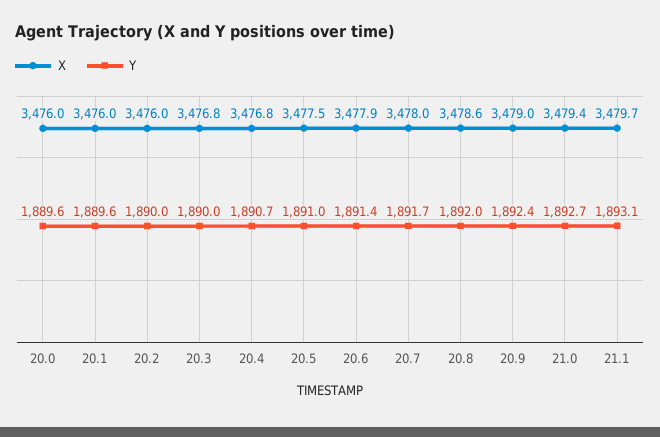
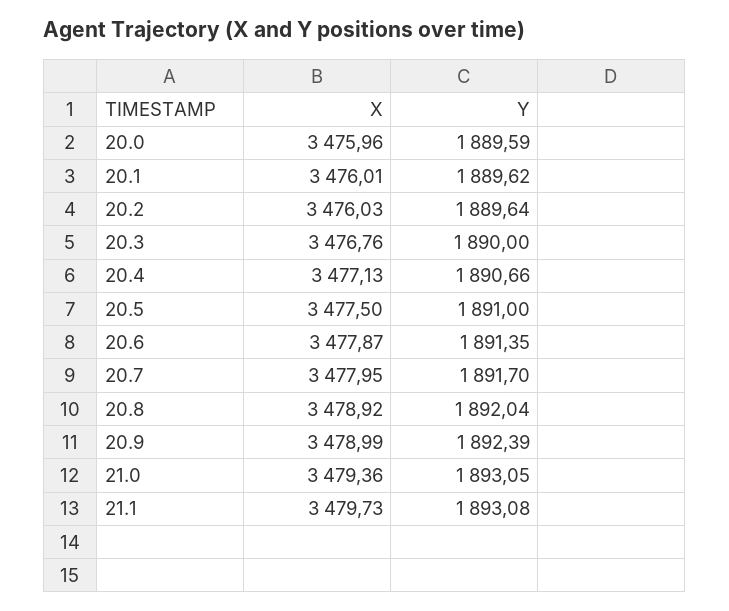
Y, 20.2: 1890 -> 1889.64
X, 20.4: 3476.8 -> 3477.13
X, 20.8: 3478.6 -> 3478.92
Y, 21.0: 1892.7 -> 1893.05

